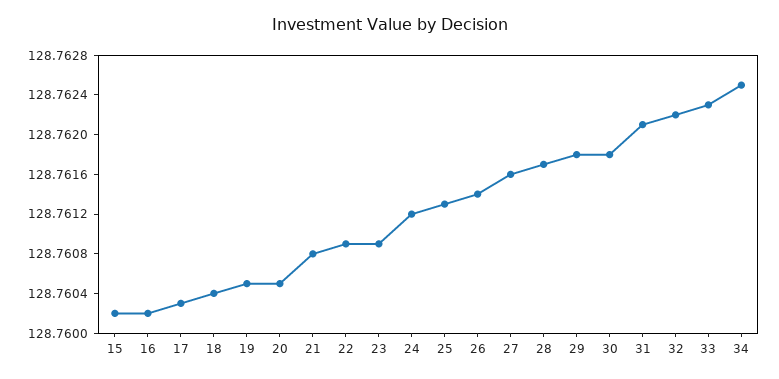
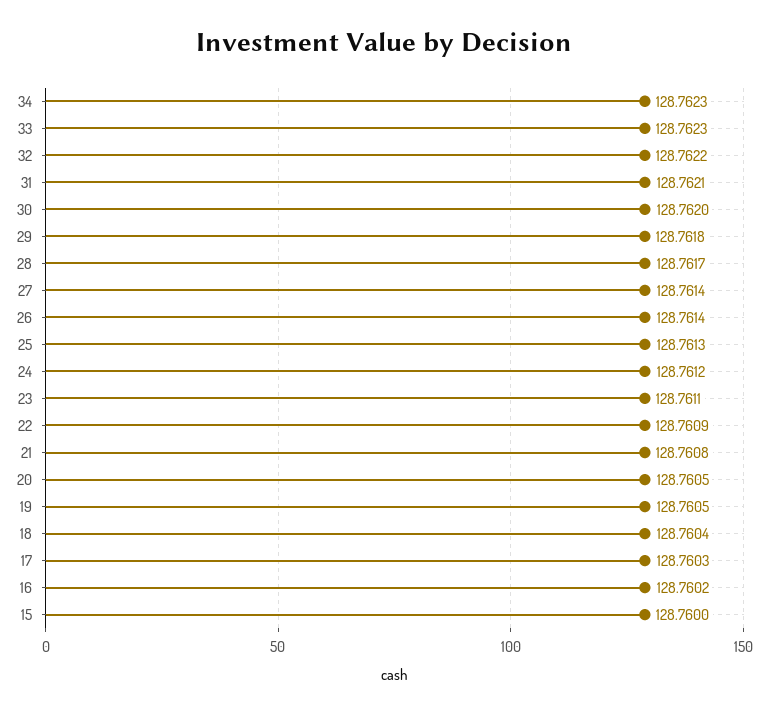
15: 128.7602 -> 128.76
23: 128.7609 -> 128.7611
27: 128.7616 -> 128.7614
30: 128.7618 -> 128.762
34: 128.7625 -> 128.7623

